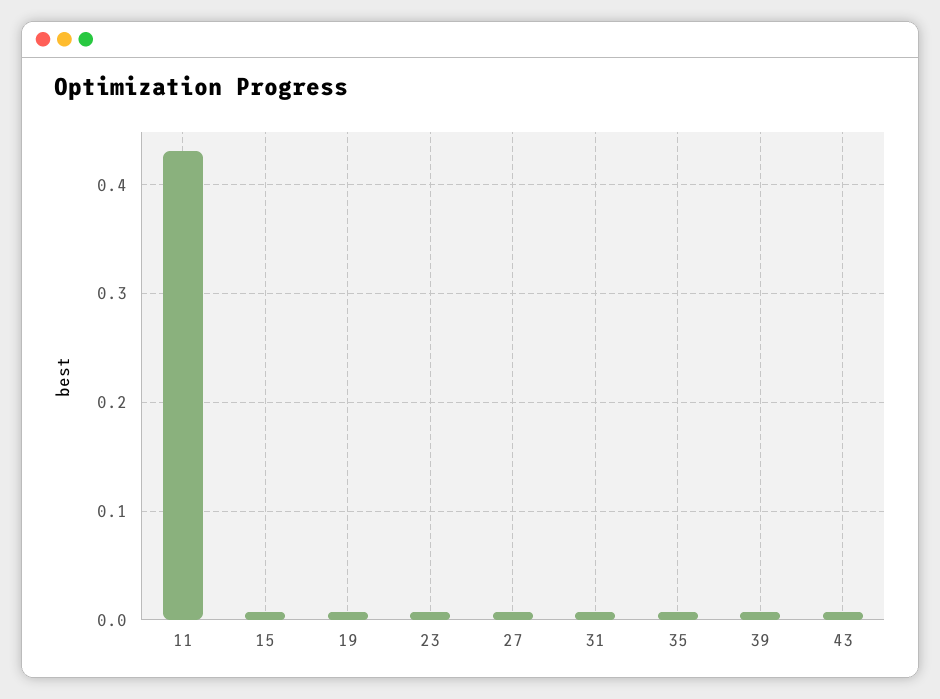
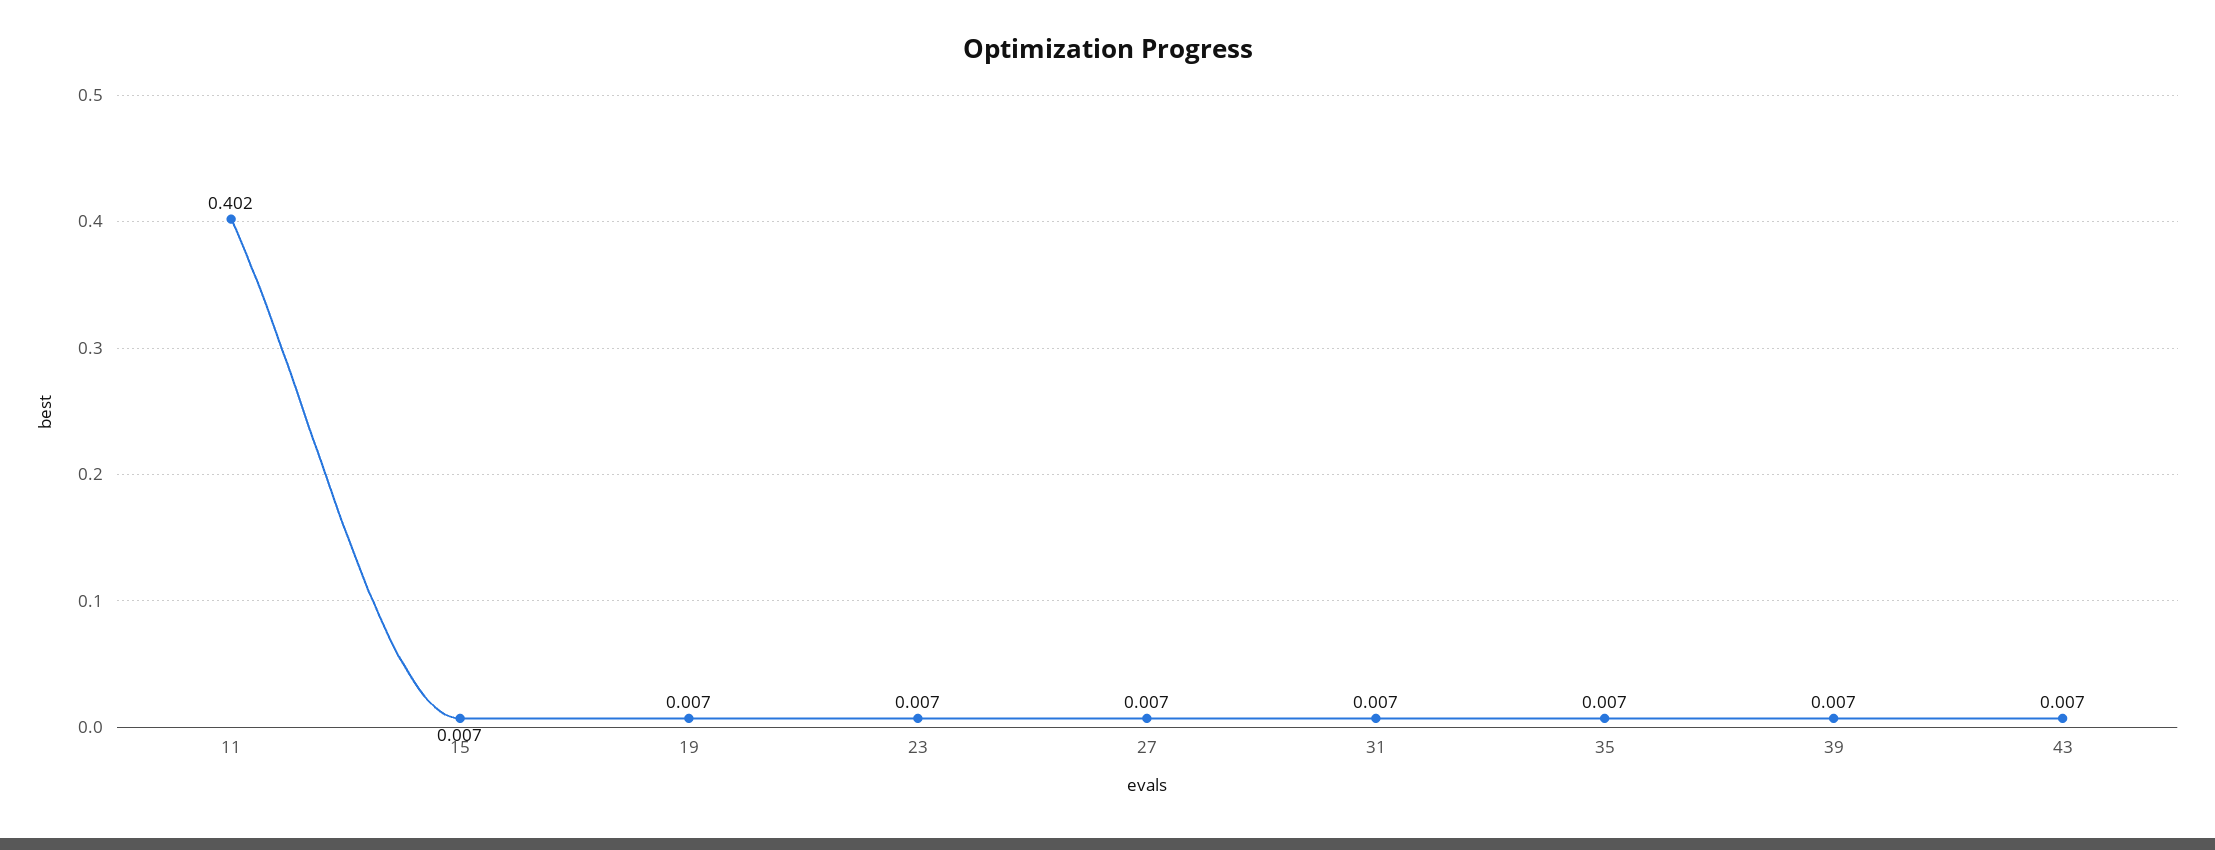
11: 0.43 -> 0.402

